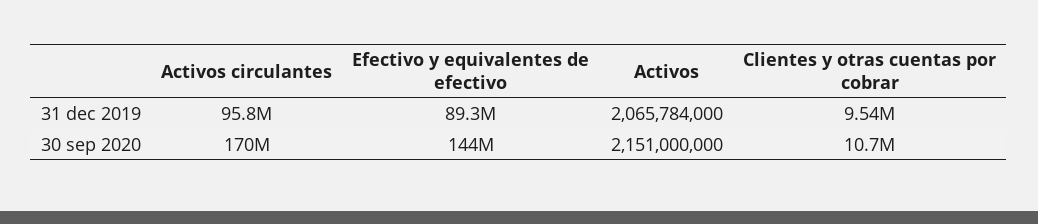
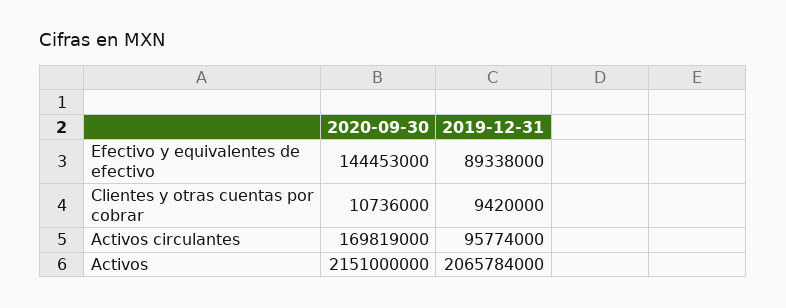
Clientes y otras cuentas por cobrar, 31 dec 2019: 9540000 -> 9420000

